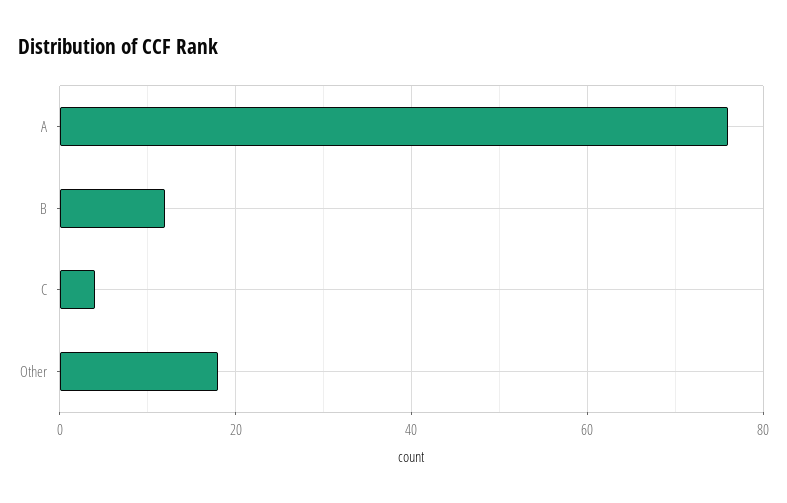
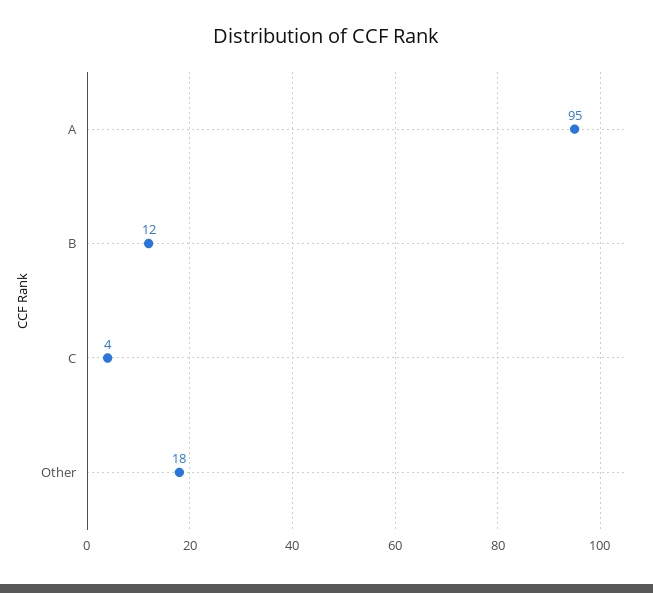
A: 75 -> 95

